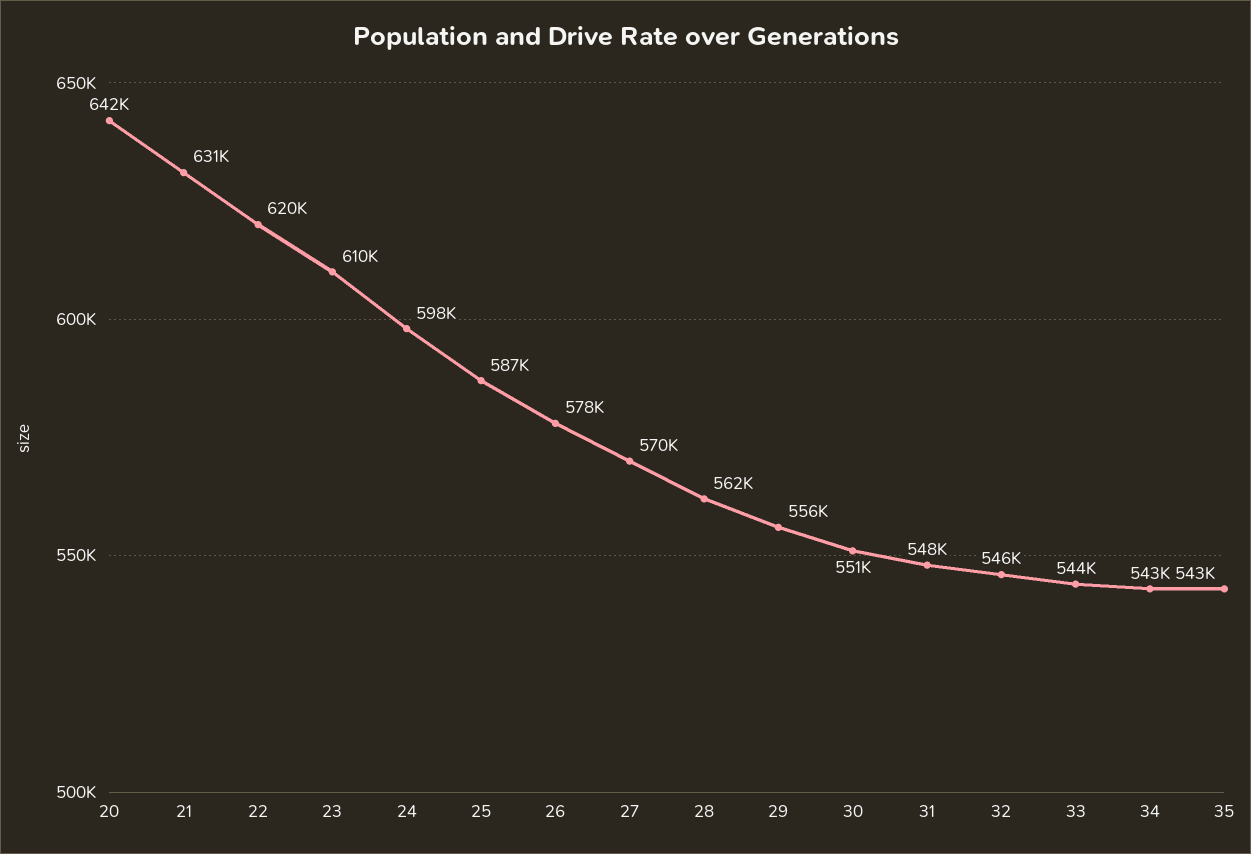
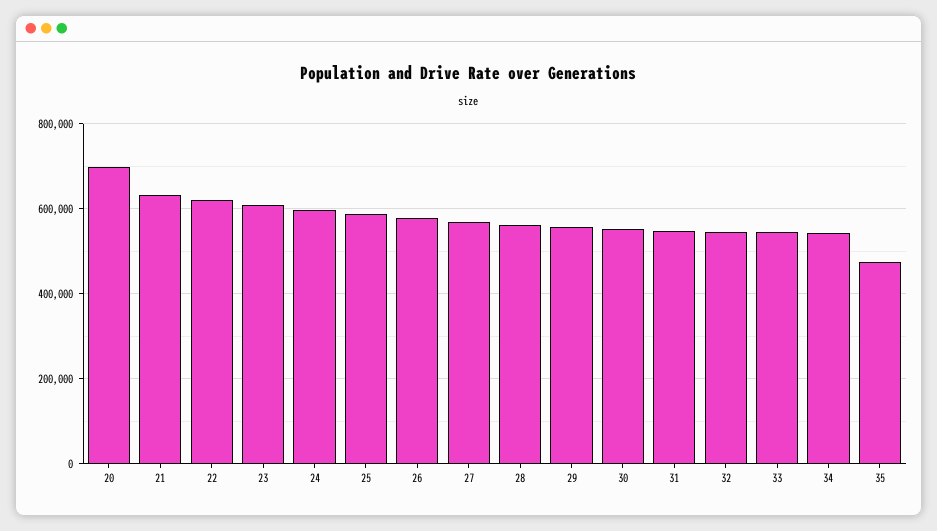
20: 642000 -> 700000
35: 543000 -> 480000

